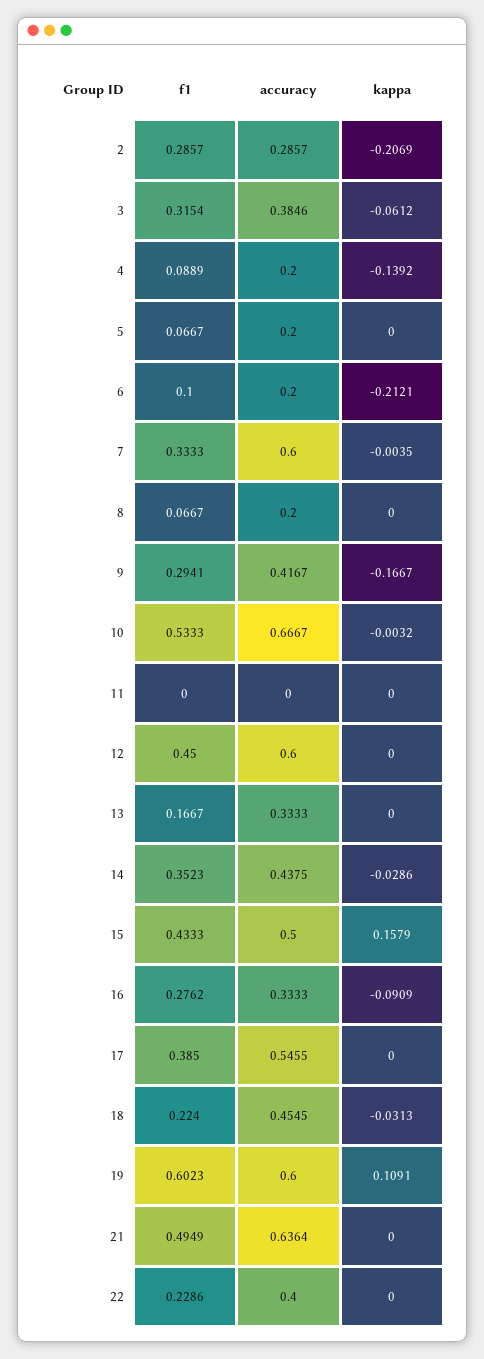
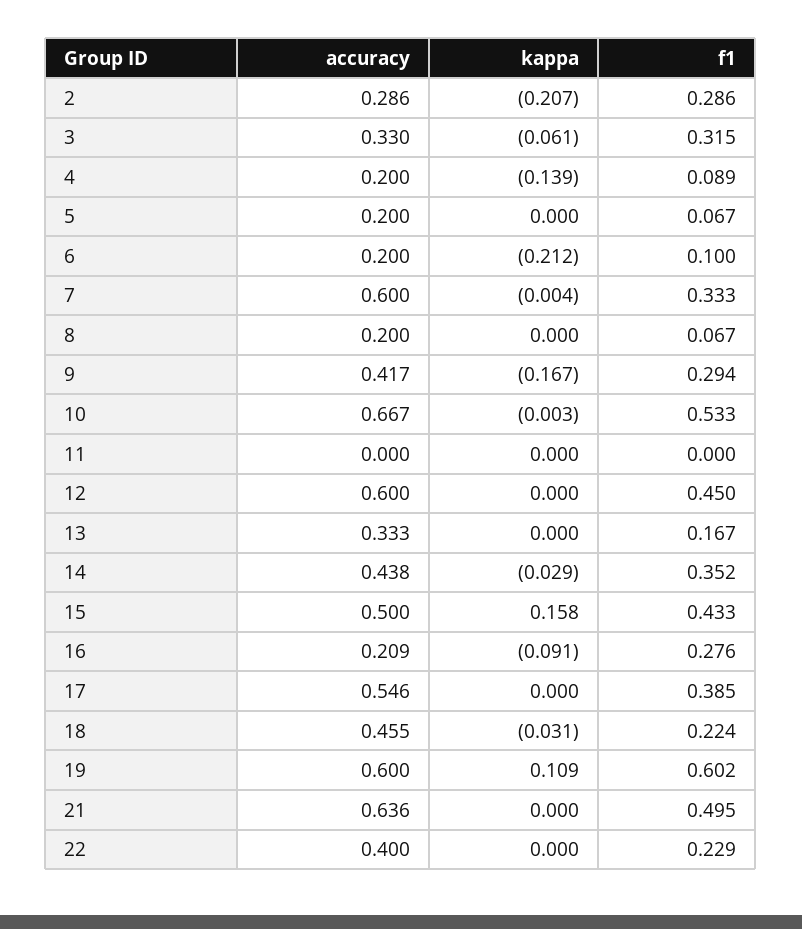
accuracy, 3: 0.3846 -> 0.33
accuracy, 16: 0.3333 -> 0.209

